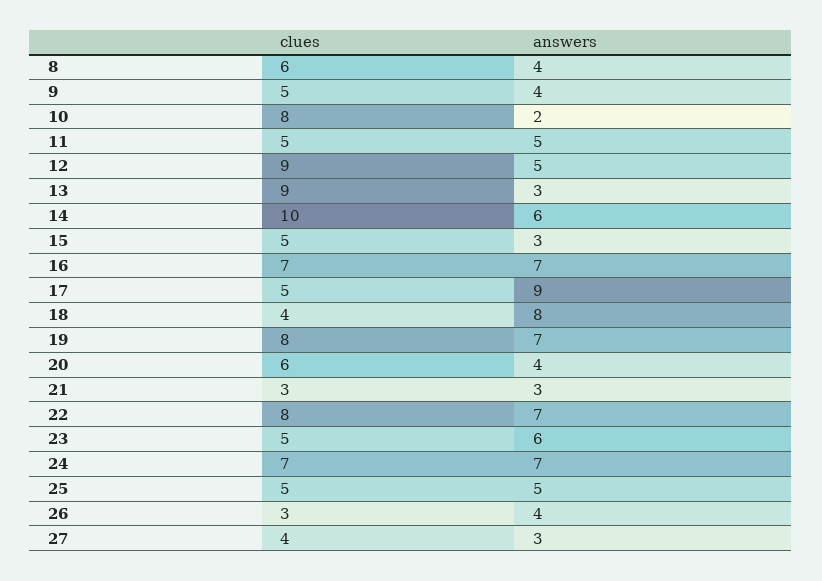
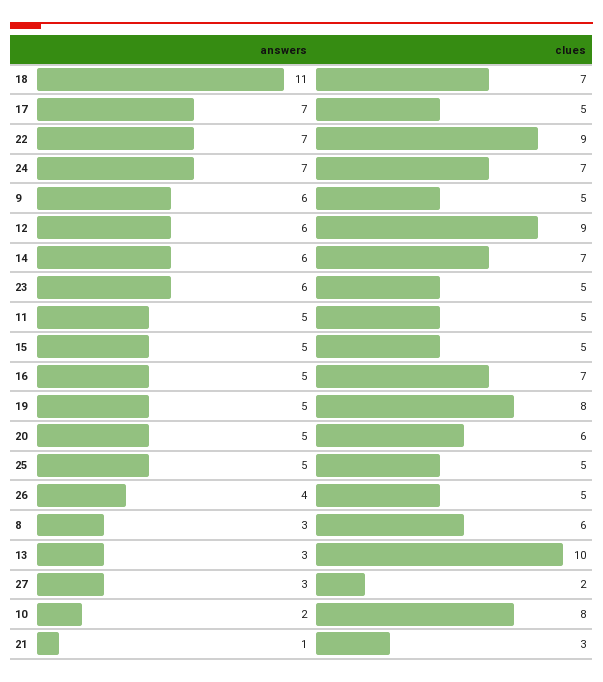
answers, 8: 4 -> 3
answers, 9: 4 -> 6
answers, 12: 5 -> 6
clues, 13: 9 -> 10
clues, 14: 10 -> 7
answers, 15: 3 -> 5
answers, 16: 7 -> 5
answers, 17: 9 -> 7
clues, 18: 4 -> 7
answers, 18: 8 -> 11
answers, 19: 7 -> 5
answers, 20: 4 -> 5
answers, 21: 3 -> 1
clues, 22: 8 -> 9
clues, 26: 3 -> 5
clues, 27: 4 -> 2

